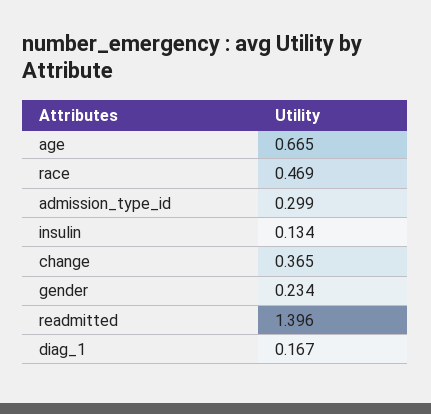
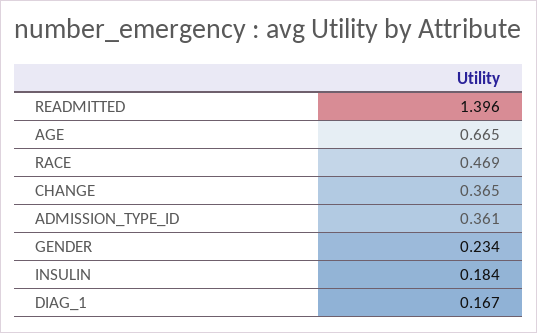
admission_type_id: 0.299 -> 0.361
insulin: 0.134 -> 0.184

